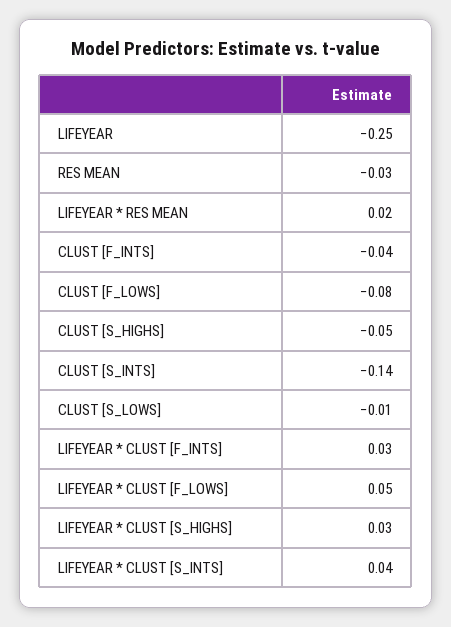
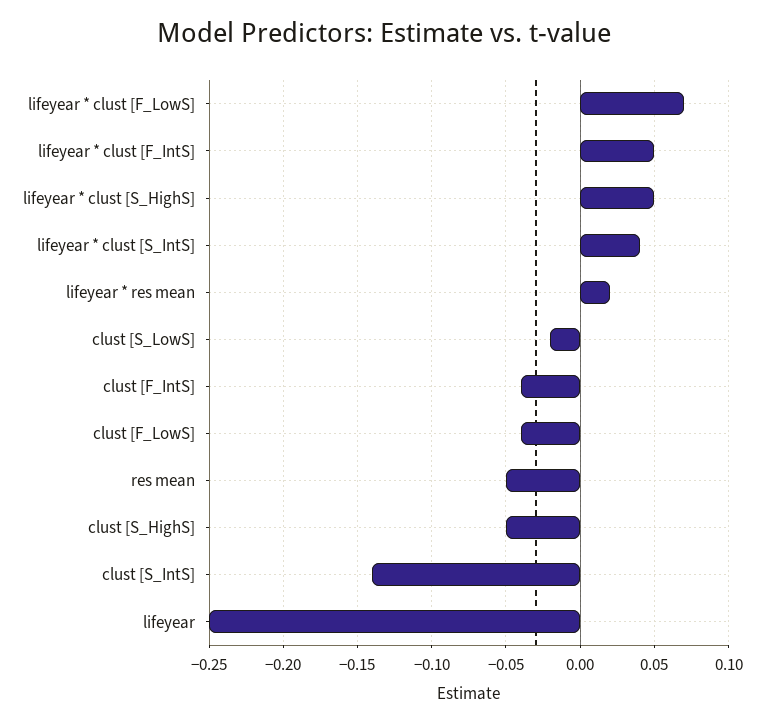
RES MEAN: -0.03 -> -0.05
CLUST [F_LOWS]: -0.08 -> -0.04
CLUST [S_LOWS]: -0.01 -> -0.02
LIFEYEAR * CLUST [F_INTS]: 0.03 -> 0.05
LIFEYEAR * CLUST [F_LOWS]: 0.05 -> 0.07
LIFEYEAR * CLUST [S_HIGHS]: 0.03 -> 0.05

